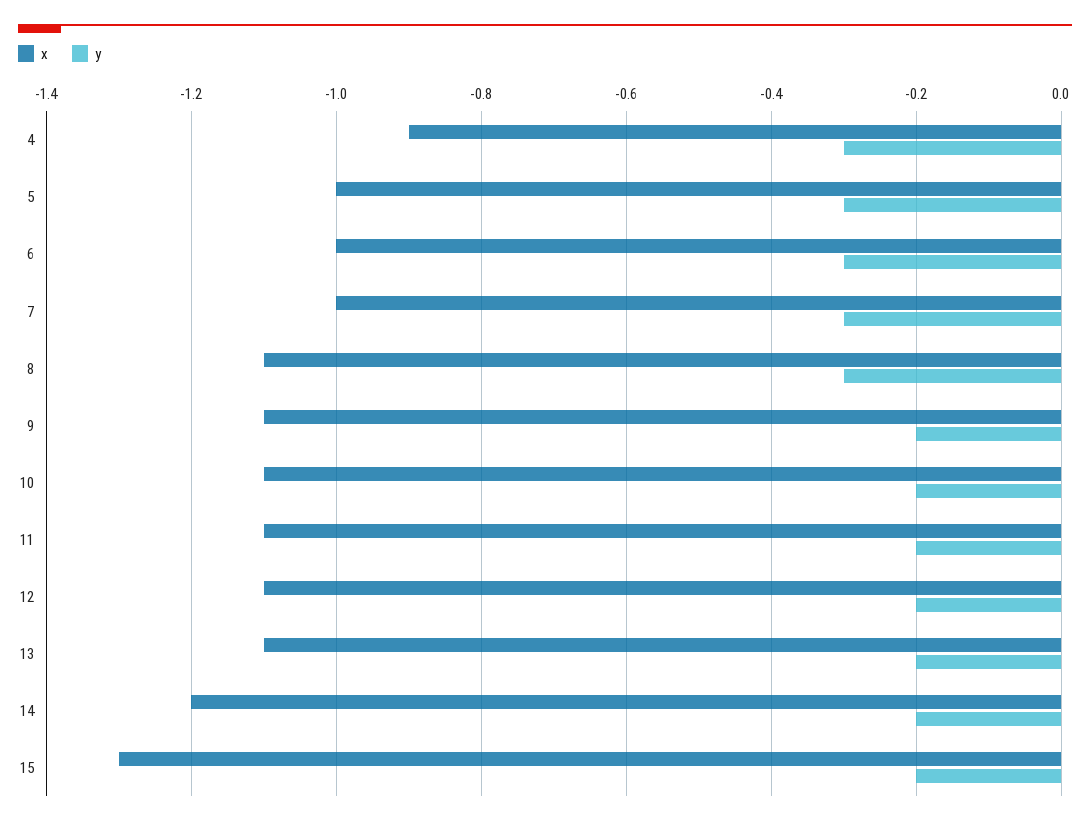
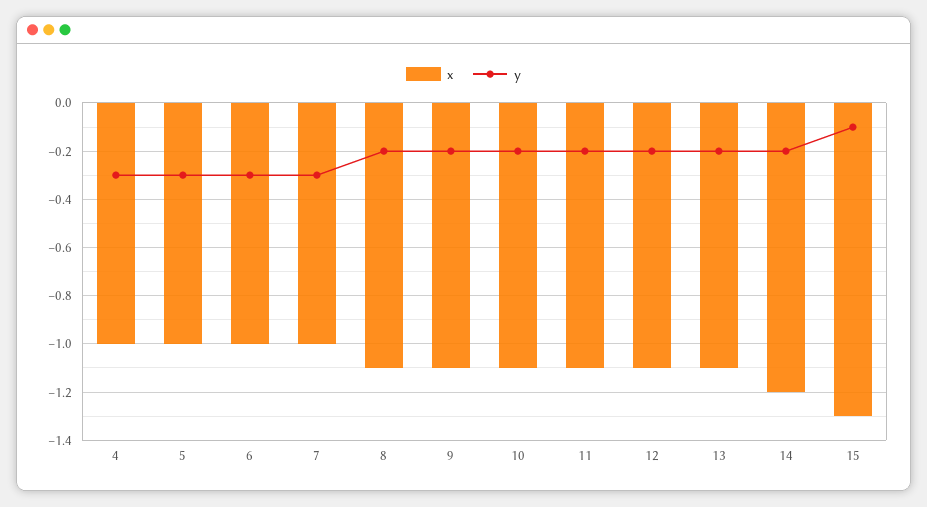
x, 4: -0.9 -> -1
y, 8: -0.3 -> -0.2
y, 15: -0.2 -> -0.1

